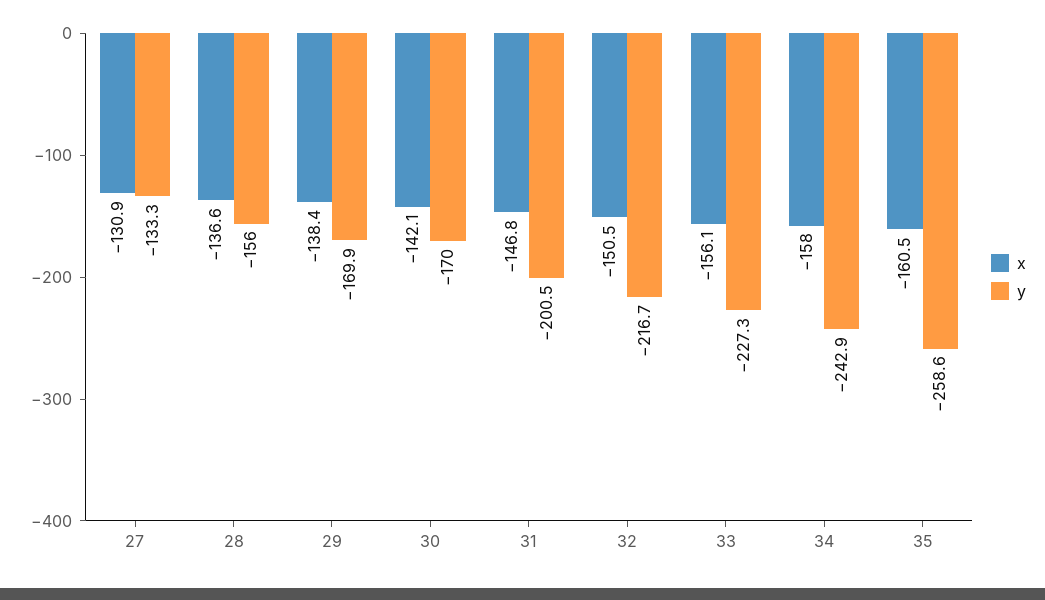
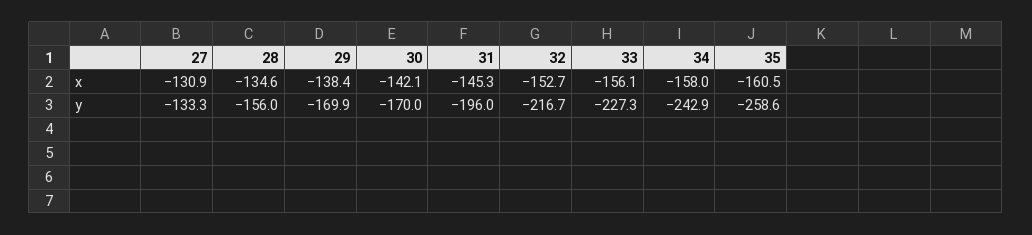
x, 28: -136.6 -> -134.6
x, 31: -146.8 -> -145.3
y, 31: -200.5 -> -196
x, 32: -150.5 -> -152.7

